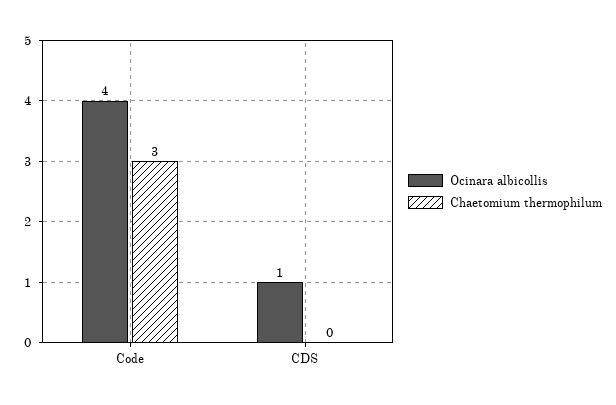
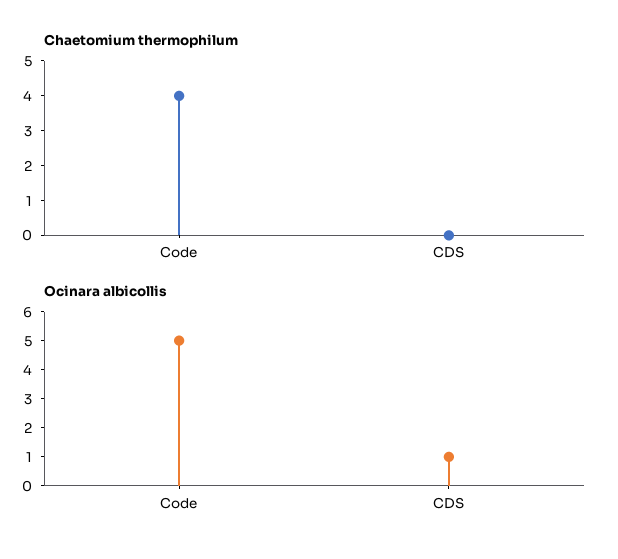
Ocinara albicollis, Code: 4 -> 5
Chaetomium thermophilum, Code: 3 -> 4

